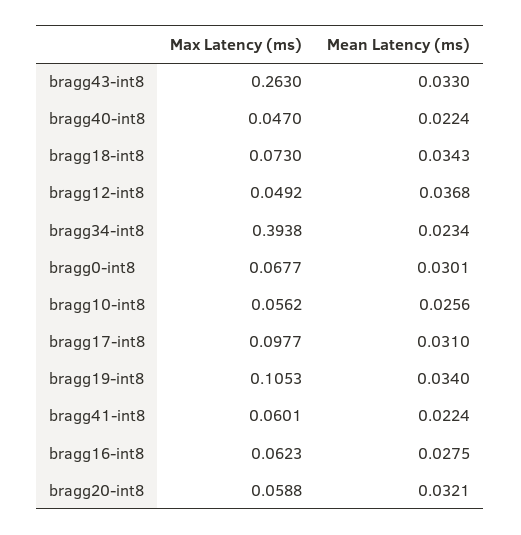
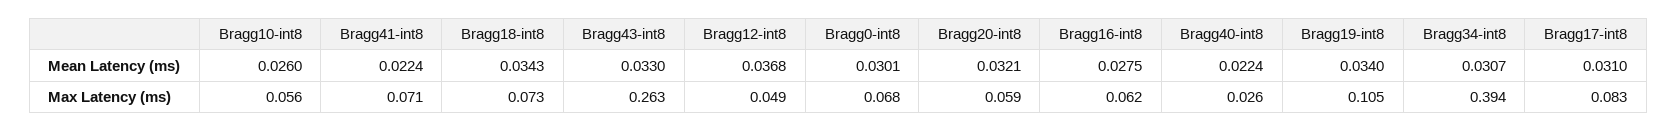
Max Latency (ms), bragg40-int8: 0.047 -> 0.026
Mean Latency (ms), bragg34-int8: 0.0234 -> 0.0307
Mean Latency (ms), bragg10-int8: 0.0256 -> 0.026
Max Latency (ms), bragg17-int8: 0.0977 -> 0.083
Max Latency (ms), bragg41-int8: 0.0601 -> 0.071

